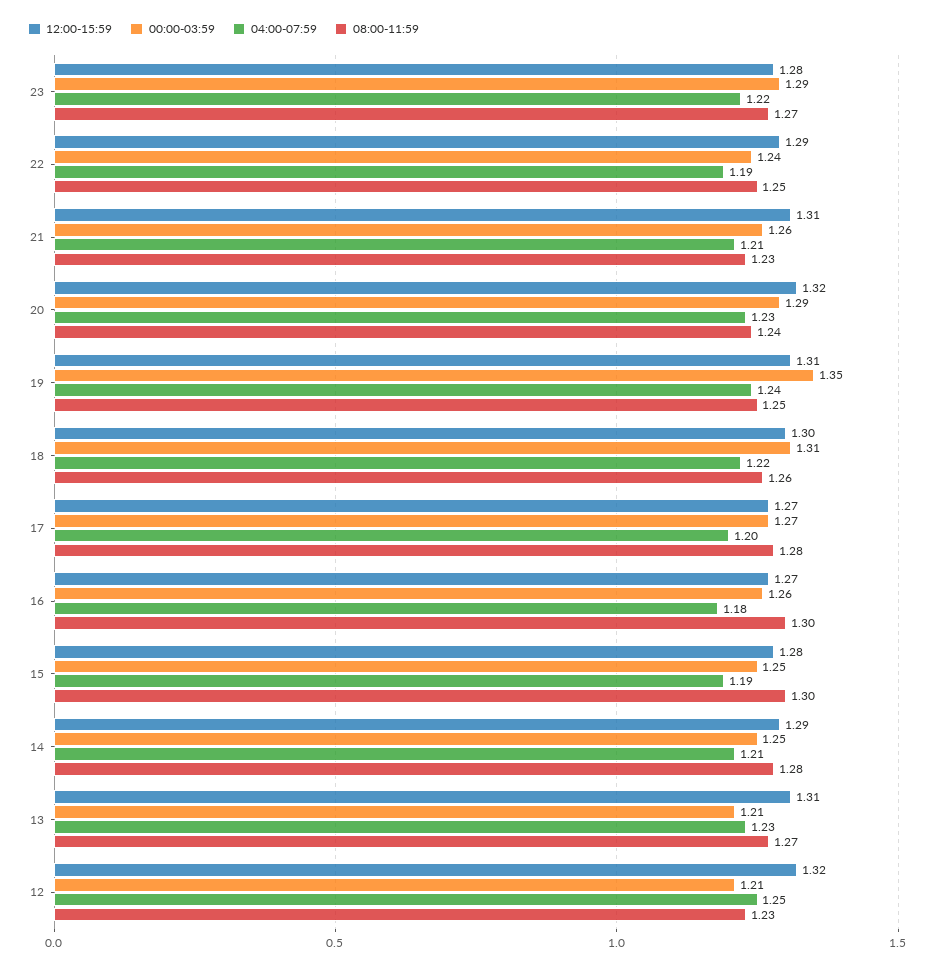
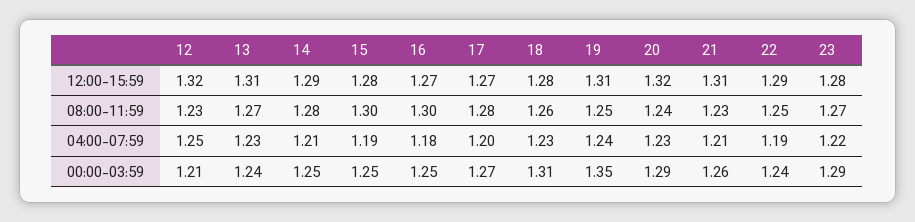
12:00-15:59, 18: 1.3 -> 1.28
04:00-07:59, 18: 1.22 -> 1.23
00:00-03:59, 16: 1.26 -> 1.25
00:00-03:59, 13: 1.21 -> 1.24

